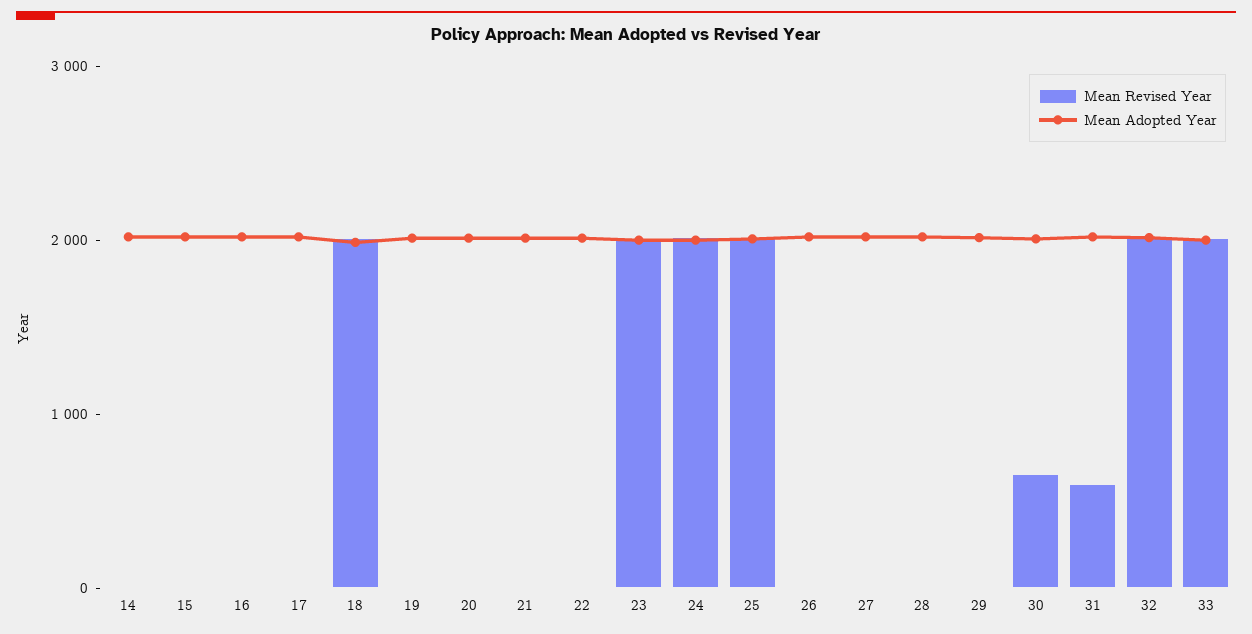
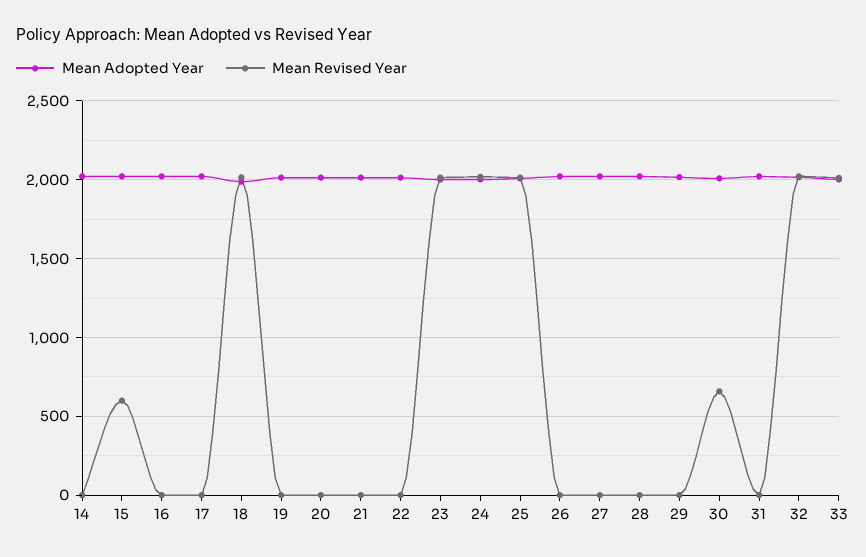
Mean Revised Year, 15: 0 -> 600
Mean Revised Year, 31: 600 -> 0

